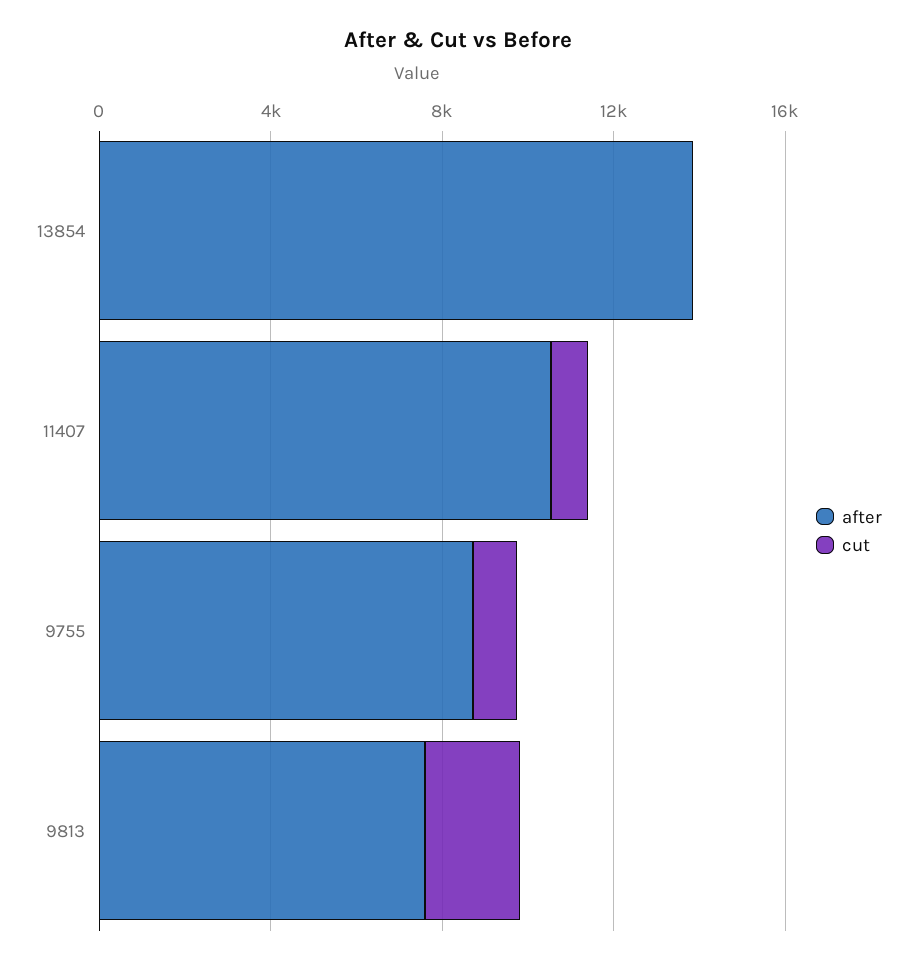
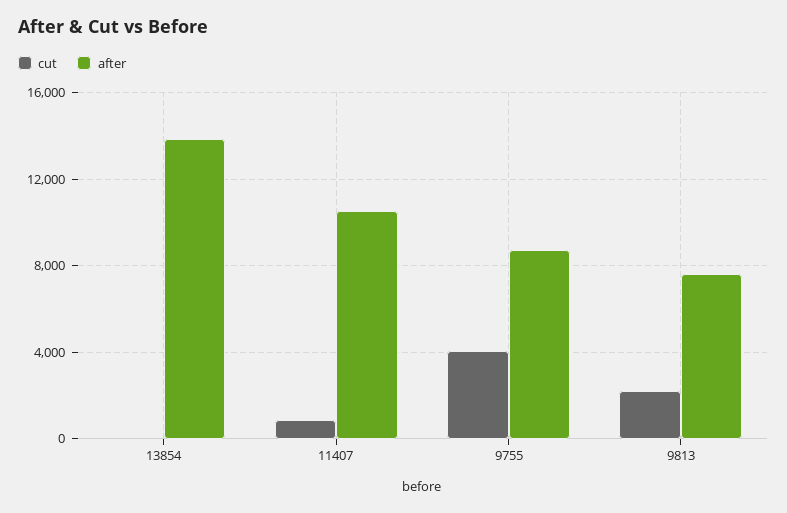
cut, 9755: 1000 -> 4000

